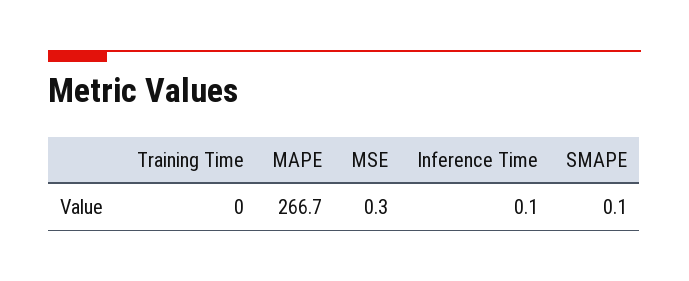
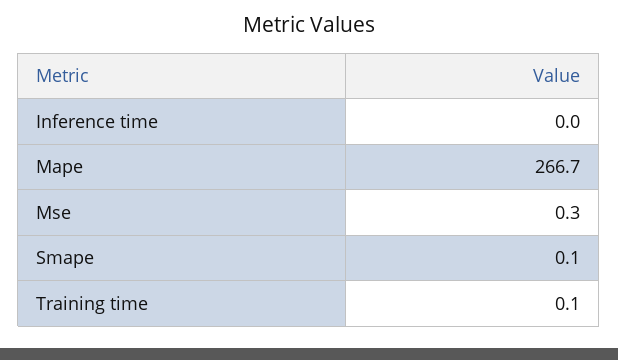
Training Time: 0 -> 0.1
Inference Time: 0.1 -> 0

